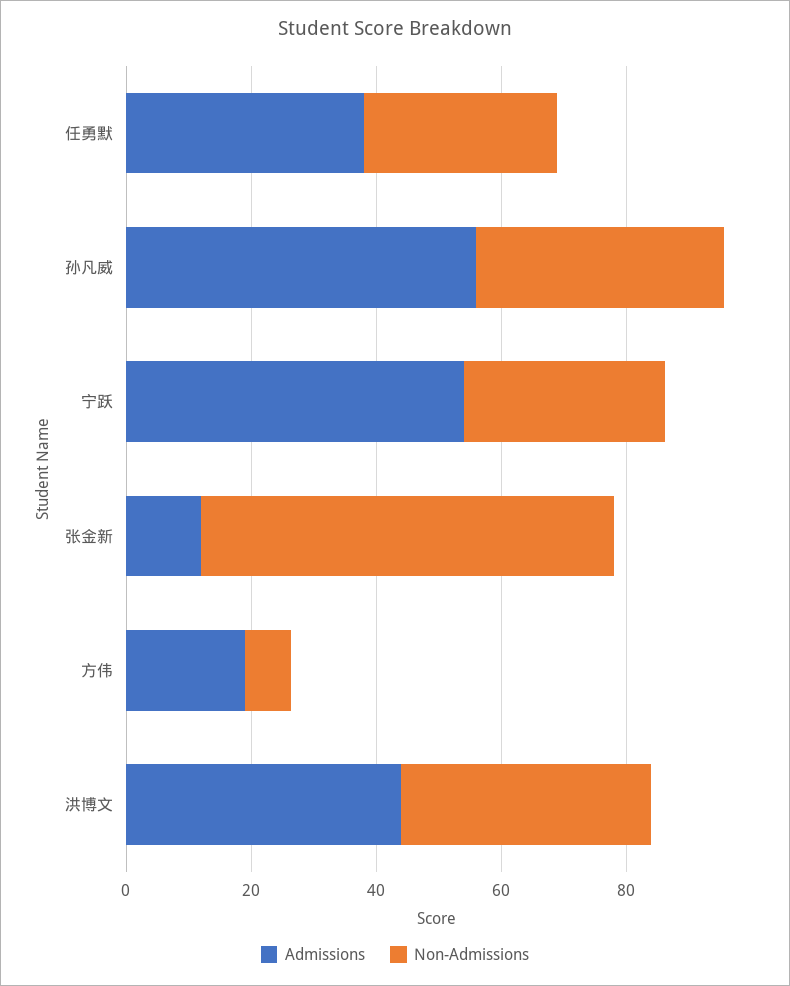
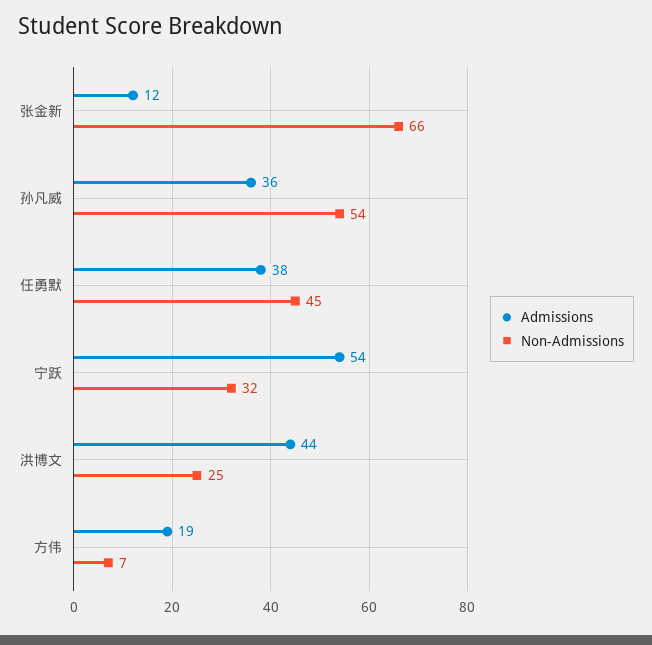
Non-Admissions, 任勇默: 30 -> 45
Admissions, 孙凡威: 55 -> 36
Non-Admissions, 孙凡威: 40 -> 54
Non-Admissions, 洪博文: 40 -> 25

